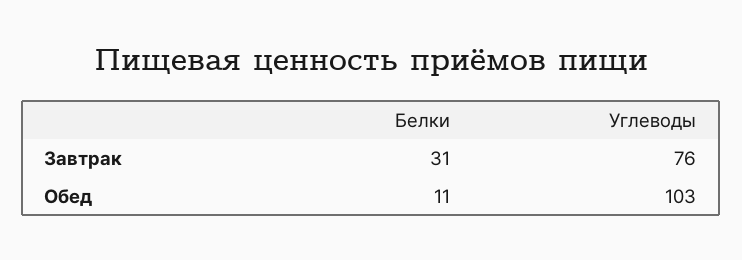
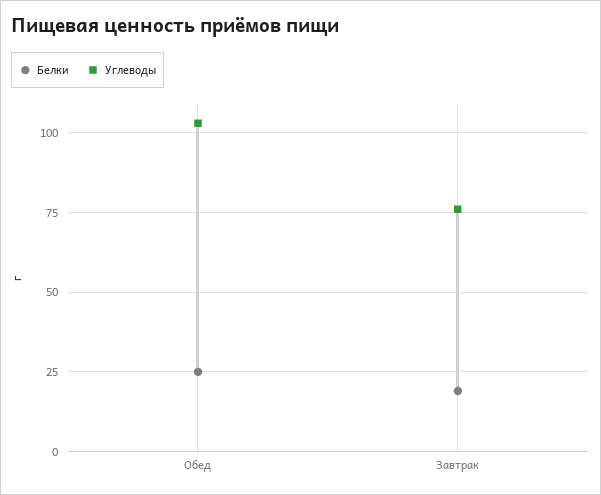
Белки, Завтрак: 31 -> 20
Белки, Обед: 11 -> 25

